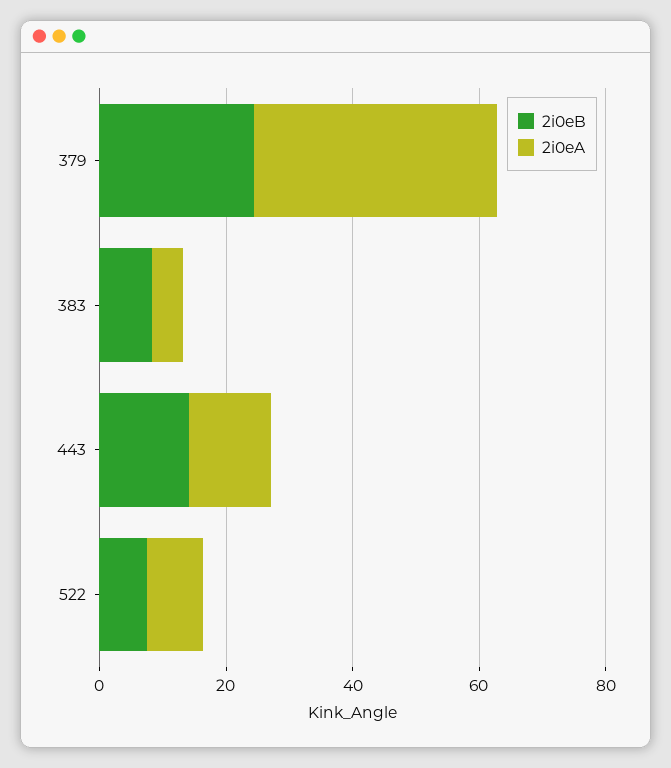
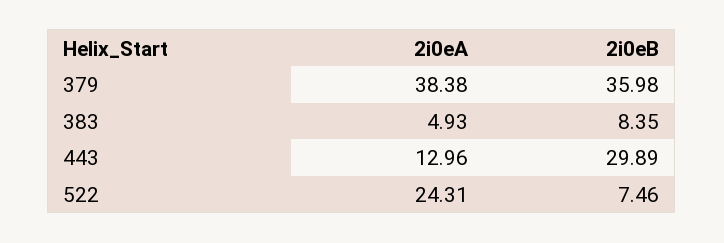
2i0eB, 379: 25 -> 35.98
2i0eB, 443: 15 -> 29.89
2i0eA, 522: 10 -> 24.31

